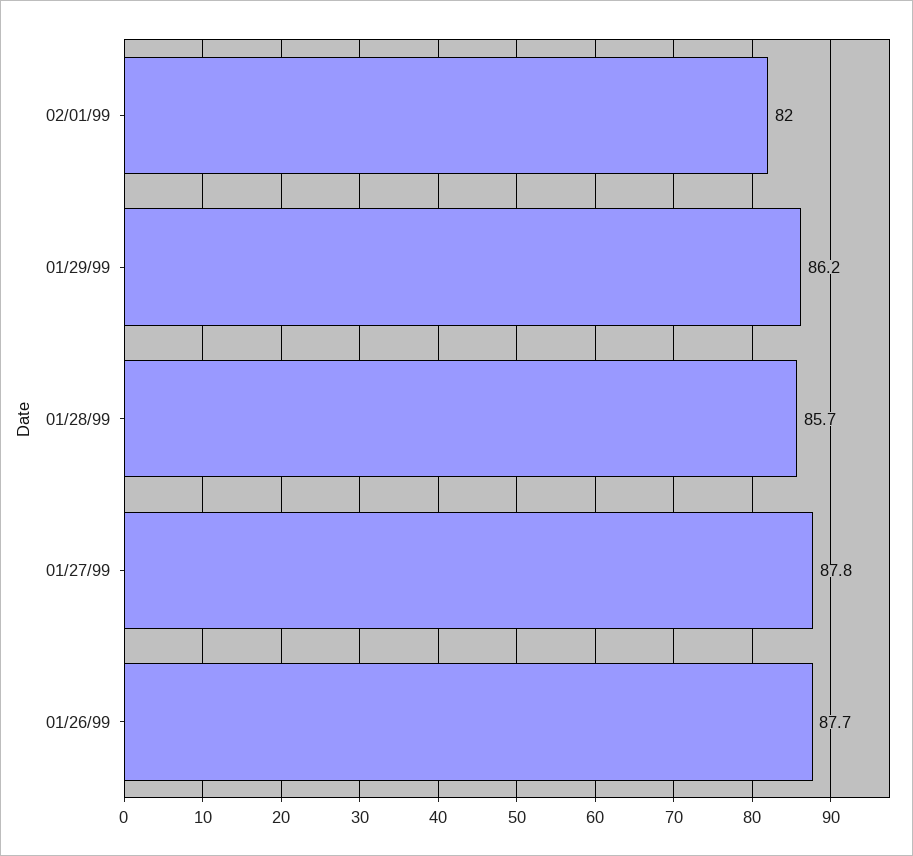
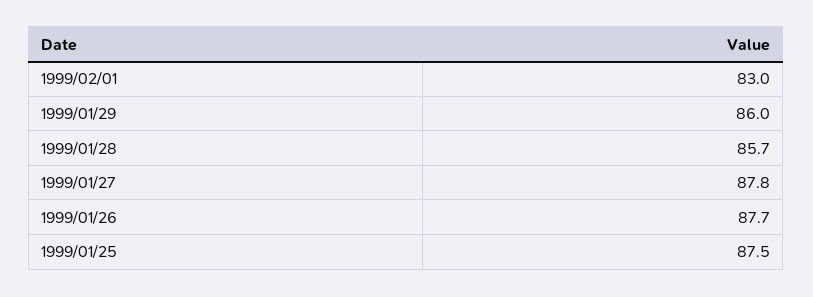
02/01/99: 82 -> 83
01/29/99: 86.2 -> 86
1999/01/25: none -> 87.5

